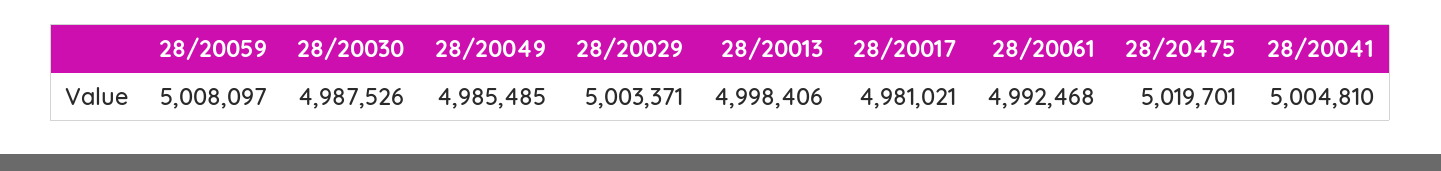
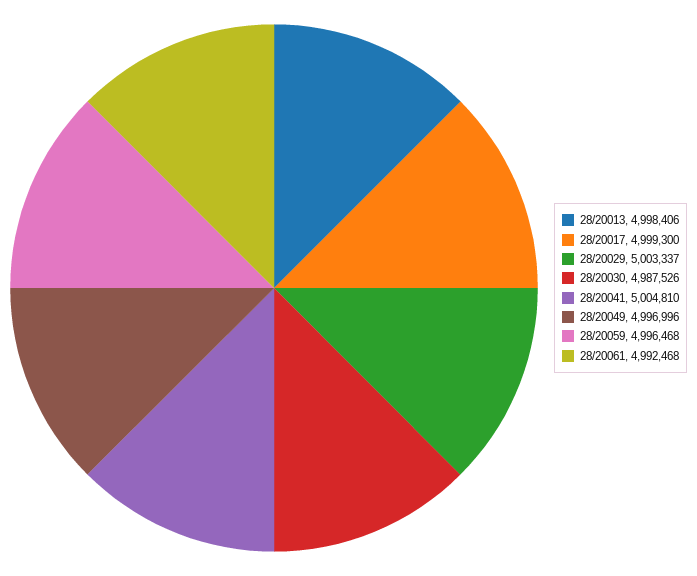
28/20059: 5008097 -> 4996468
28/20049: 4985485 -> 4996996
28/20029: 5003371 -> 5003337
28/20017: 4981021 -> 4999300
28/20475: 5019701 -> none

